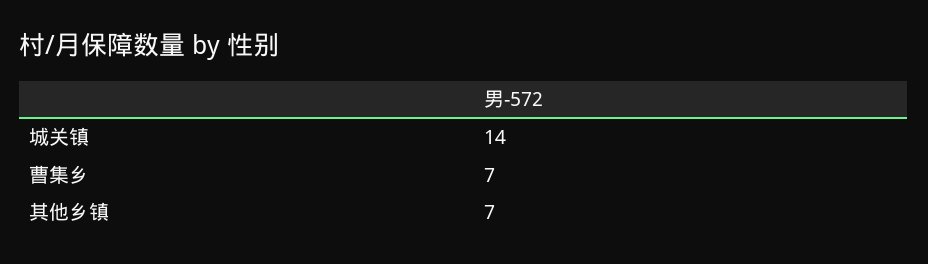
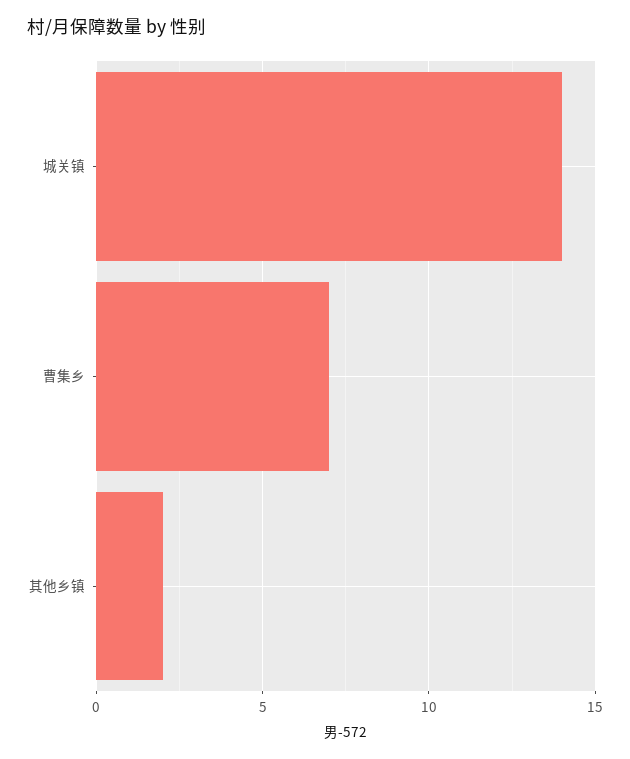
其他乡镇: 7 -> 2

